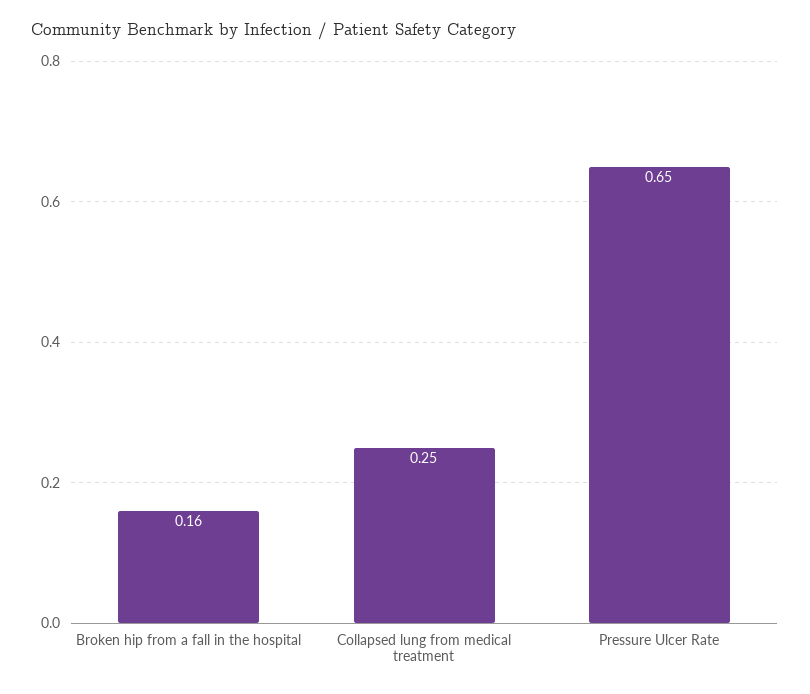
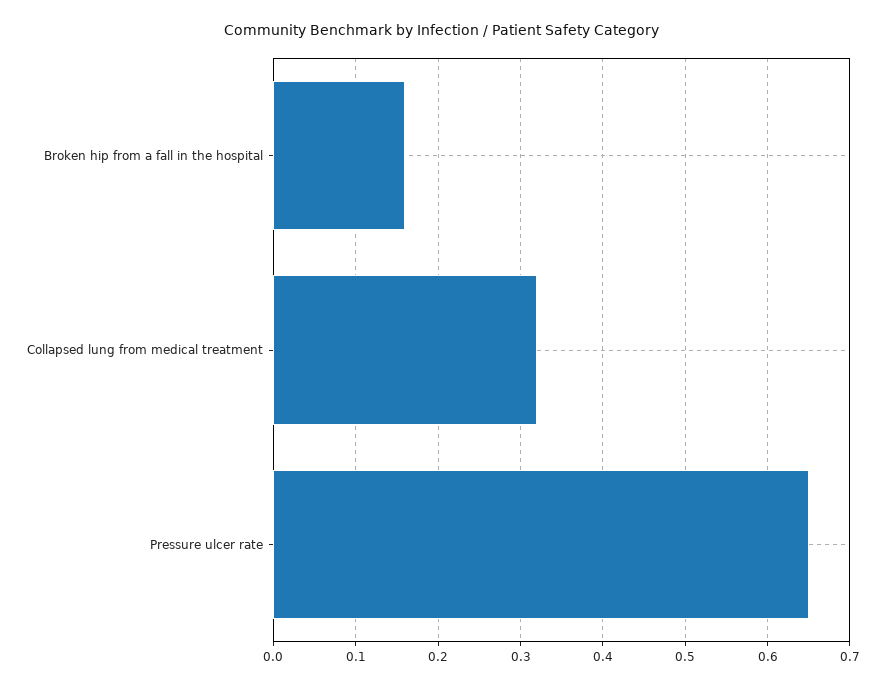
Collapsed lung from medical treatment: 0.25 -> 0.32

